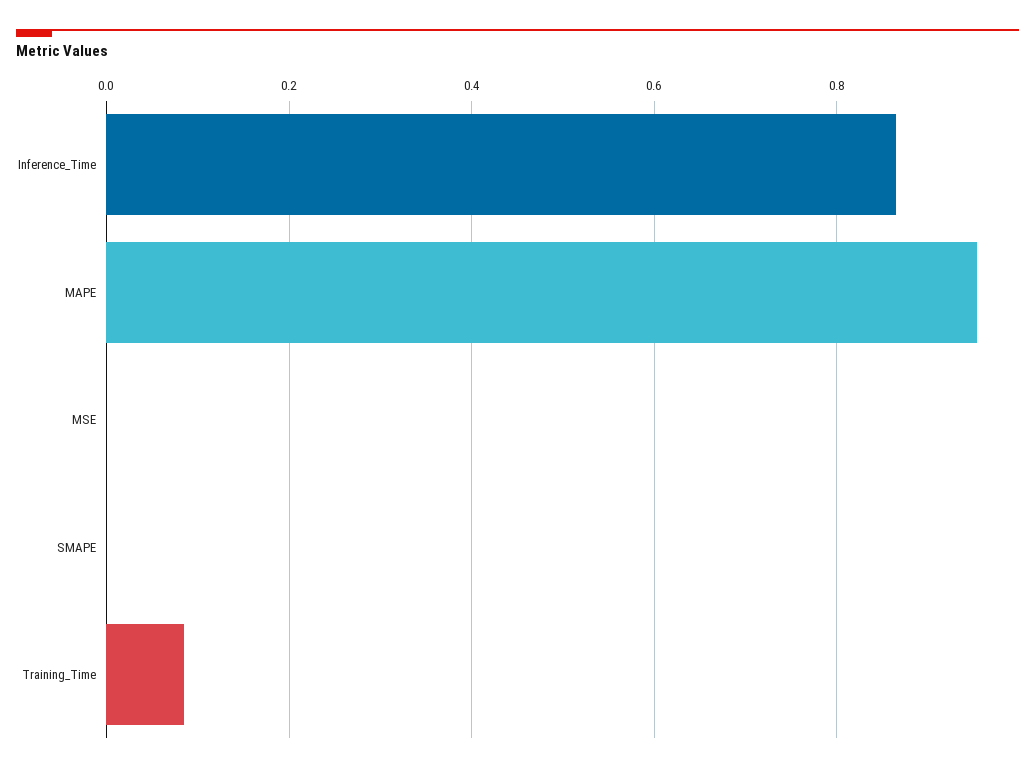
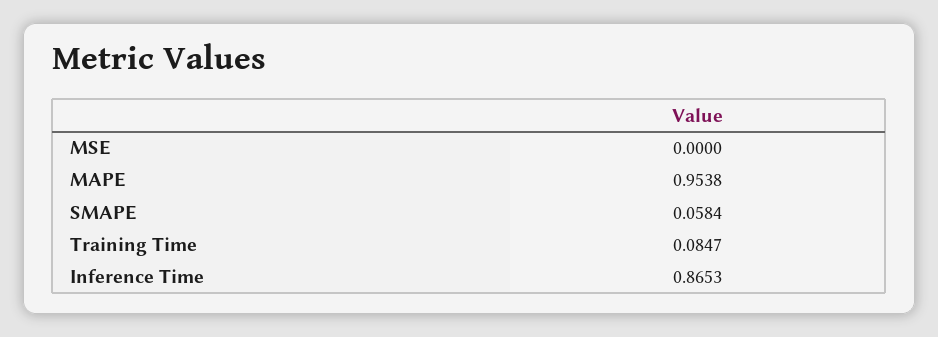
SMAPE: 0 -> 0.0584

